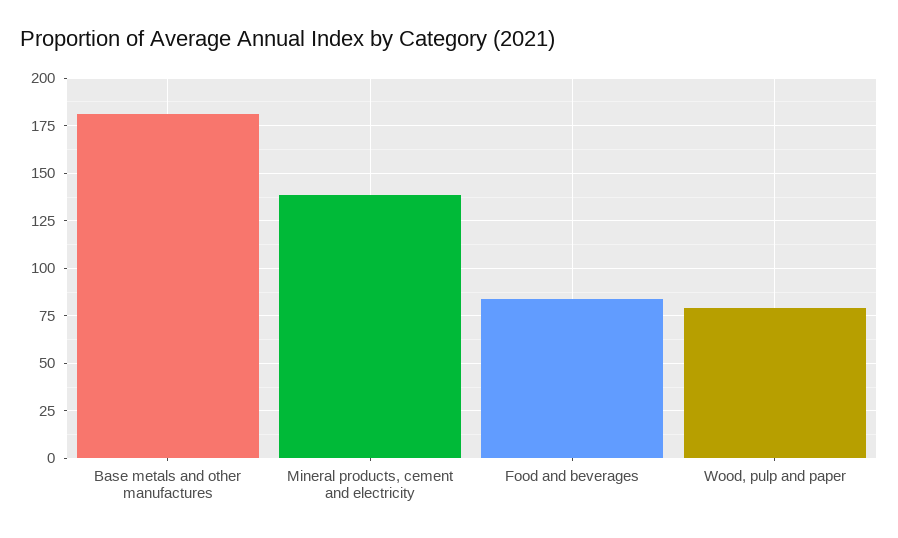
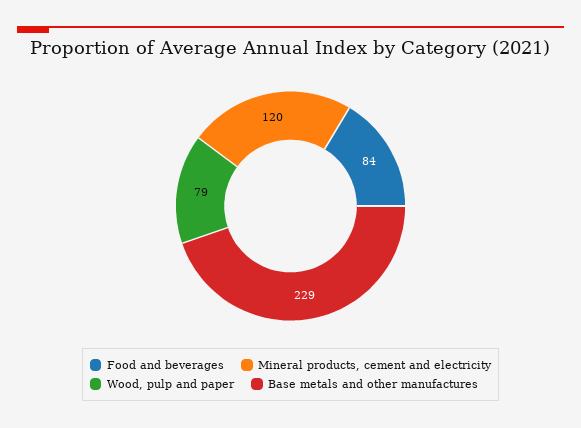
Base metals and other manufactures: 180 -> 229
Mineral products, cement and electricity: 140 -> 120

